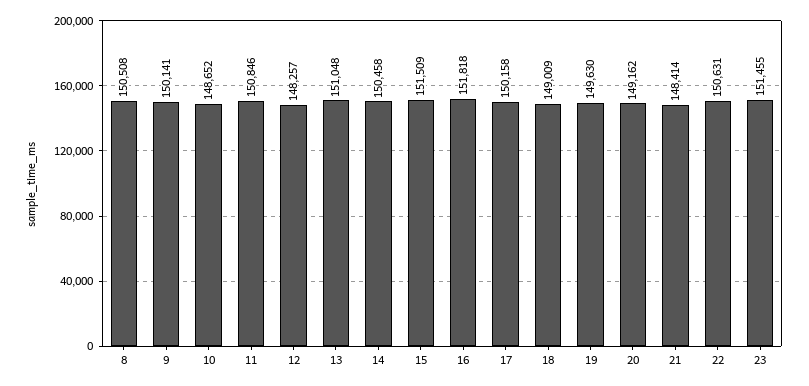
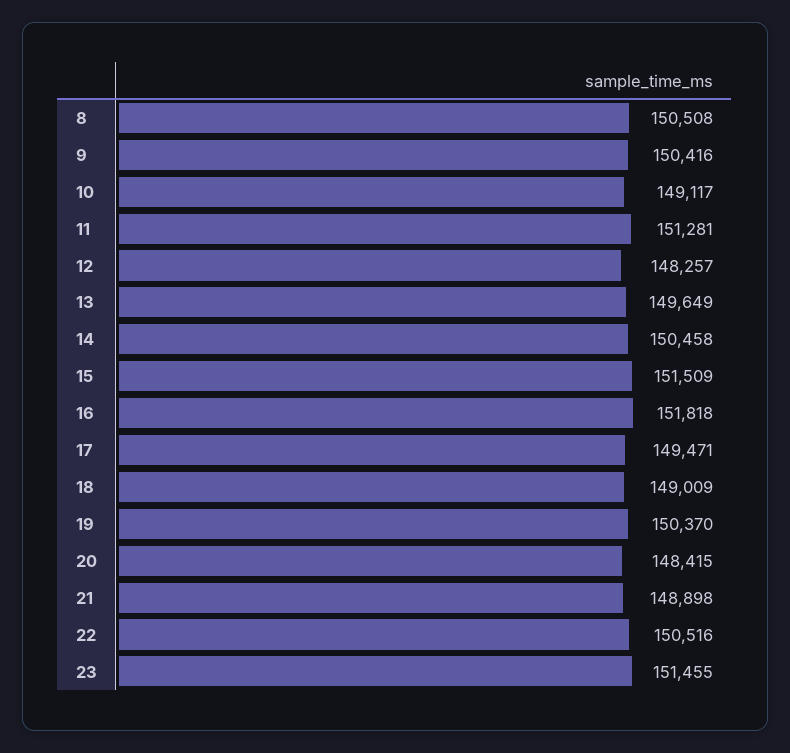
9: 150141 -> 150416
10: 148652 -> 149117
11: 150846 -> 151281
13: 151048 -> 149649
17: 150158 -> 149471
19: 149630 -> 150370
20: 149162 -> 148415
21: 148414 -> 148898
22: 150631 -> 150516

